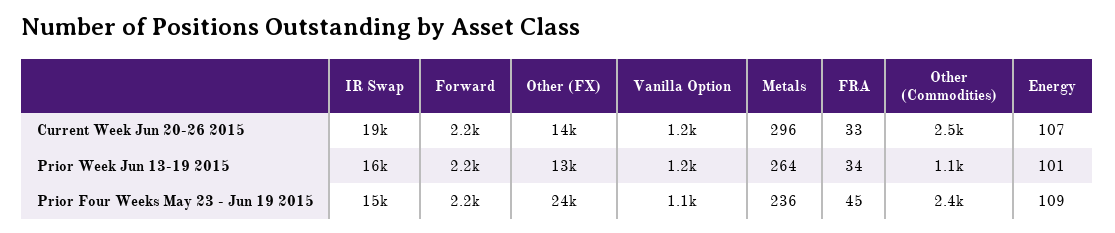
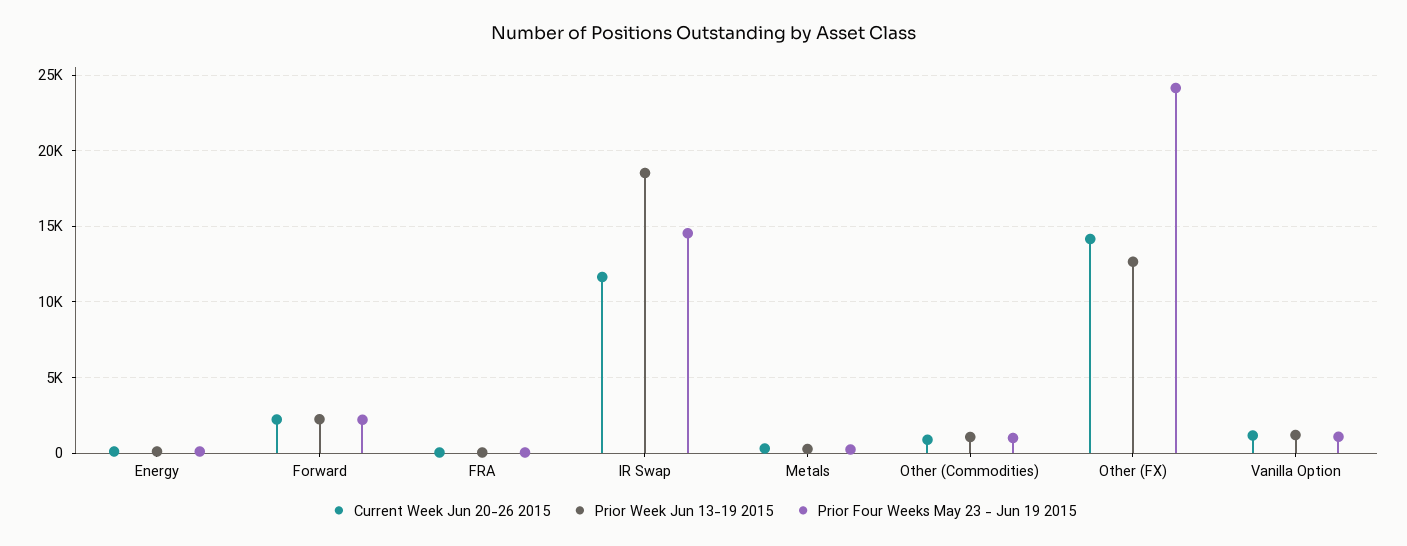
Current Week Jun 20-26 2015, IR Swap: 19000 -> 11500
Current Week Jun 20-26 2015, Other (Commodities): 2500 -> 1000
Prior Week Jun 13-19 2015, IR Swap: 16000 -> 18500
Prior Four Weeks May 23 - Jun 19 2015, Other (Commodities): 2400 -> 1000

